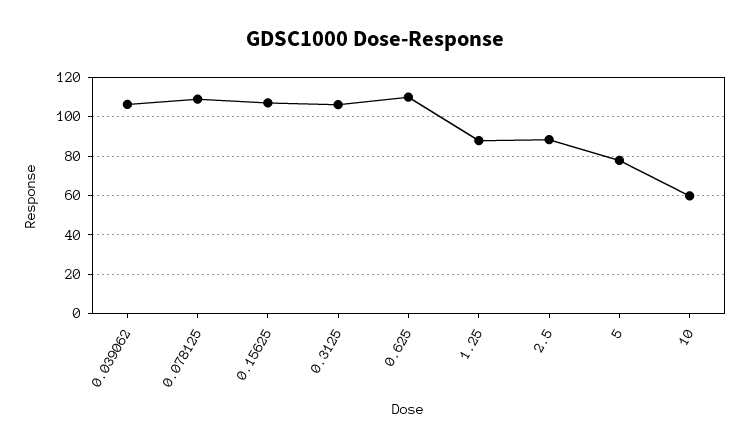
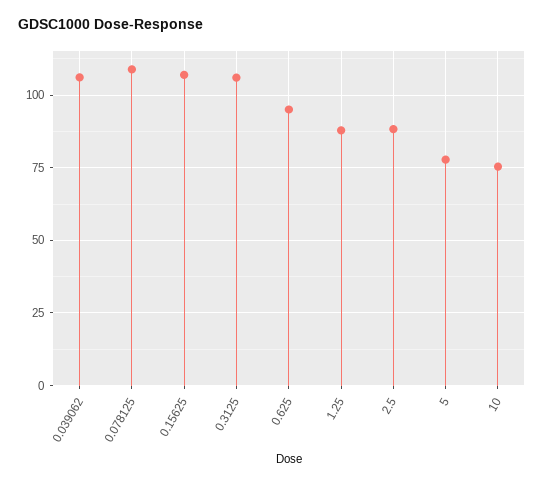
0.625: 110 -> 95
10: 60 -> 75

